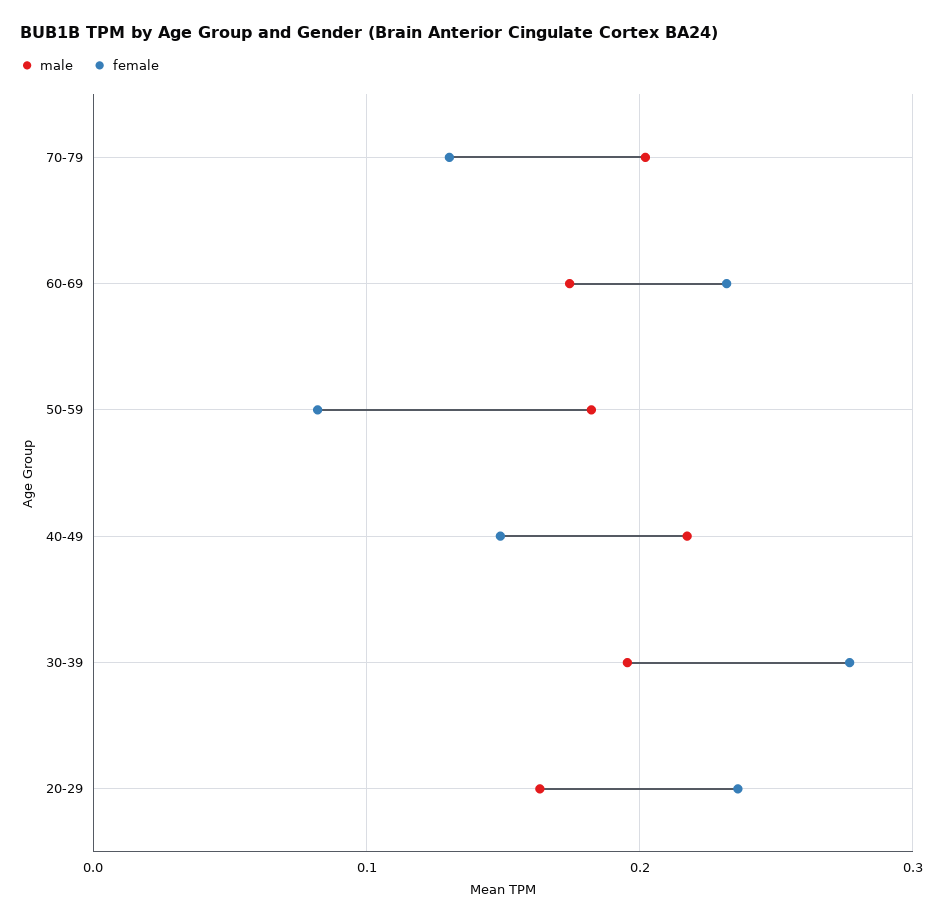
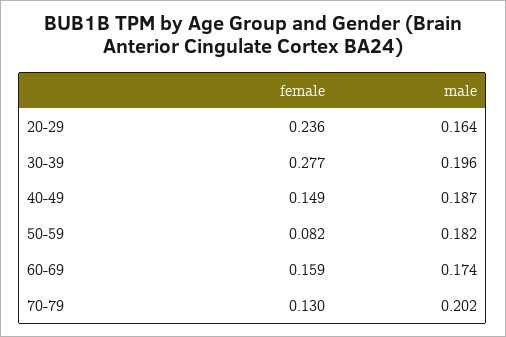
female, 60-69: 0.23 -> 0.159
male, 40-49: 0.22 -> 0.187

